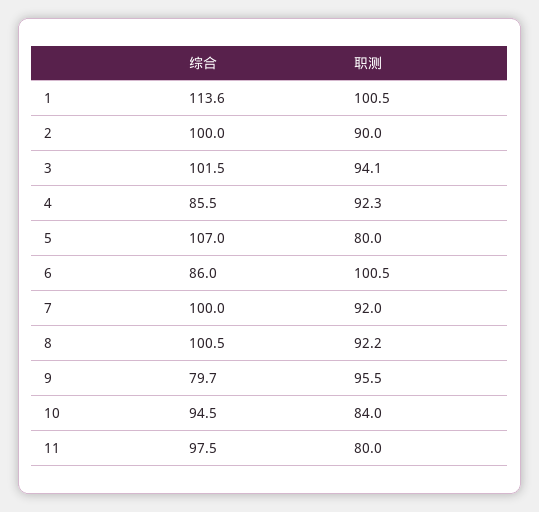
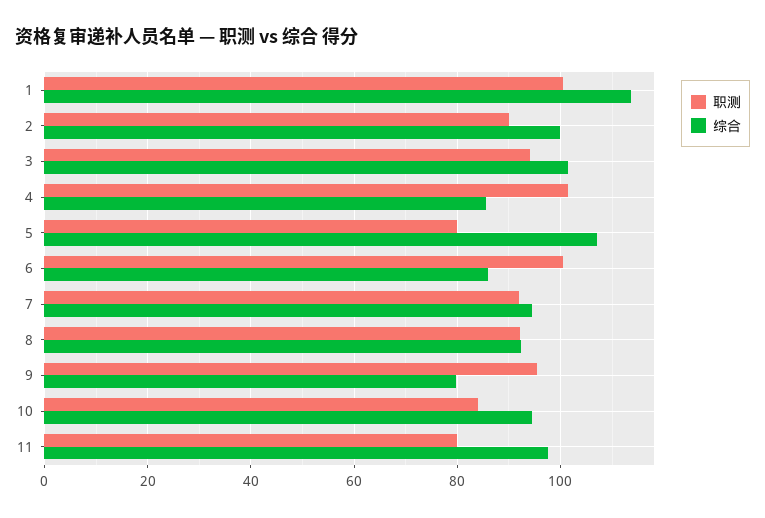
职测, 4: 92.3 -> 102
综合, 7: 100 -> 94
综合, 8: 100.5 -> 92

